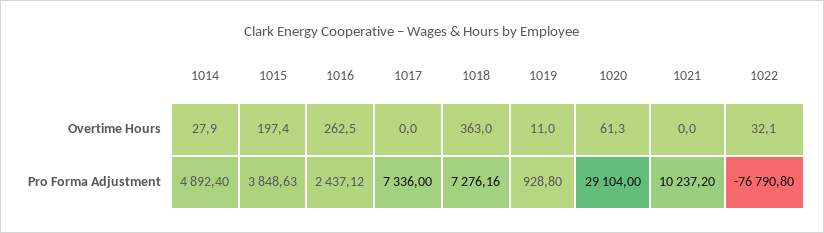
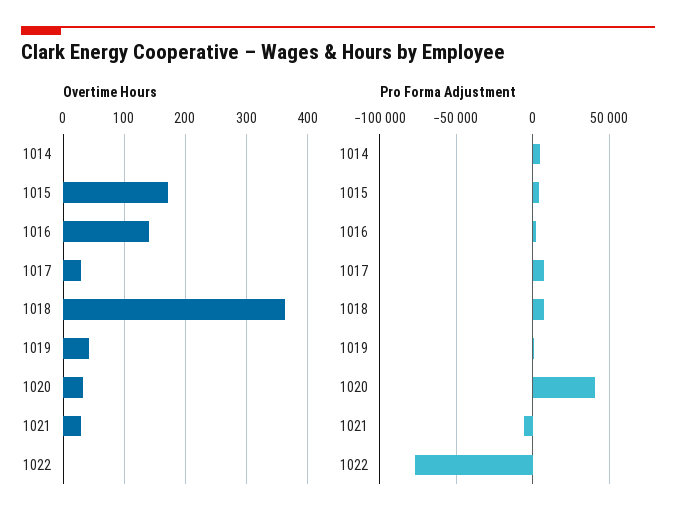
Overtime Hours, 1014: 27.9 -> 0
Overtime Hours, 1015: 197.4 -> 170
Overtime Hours, 1016: 262.5 -> 140
Overtime Hours, 1017: 0 -> 30
Overtime Hours, 1019: 11 -> 40
Overtime Hours, 1020: 61.3 -> 30
Overtime Hours, 1021: 0 -> 30
Overtime Hours, 1022: 32.1 -> 0
Pro Forma Adjustment, 1020: 29104 -> 40000
Pro Forma Adjustment, 1021: 10237.2 -> -5000

